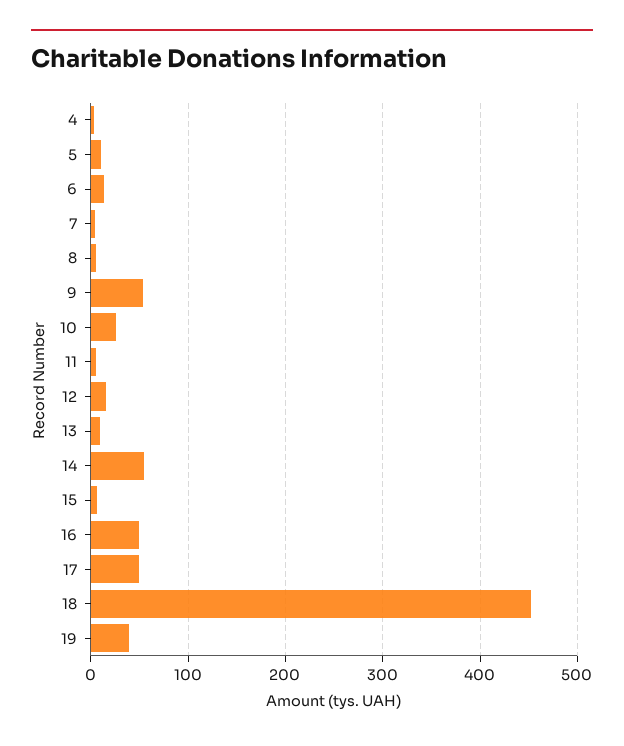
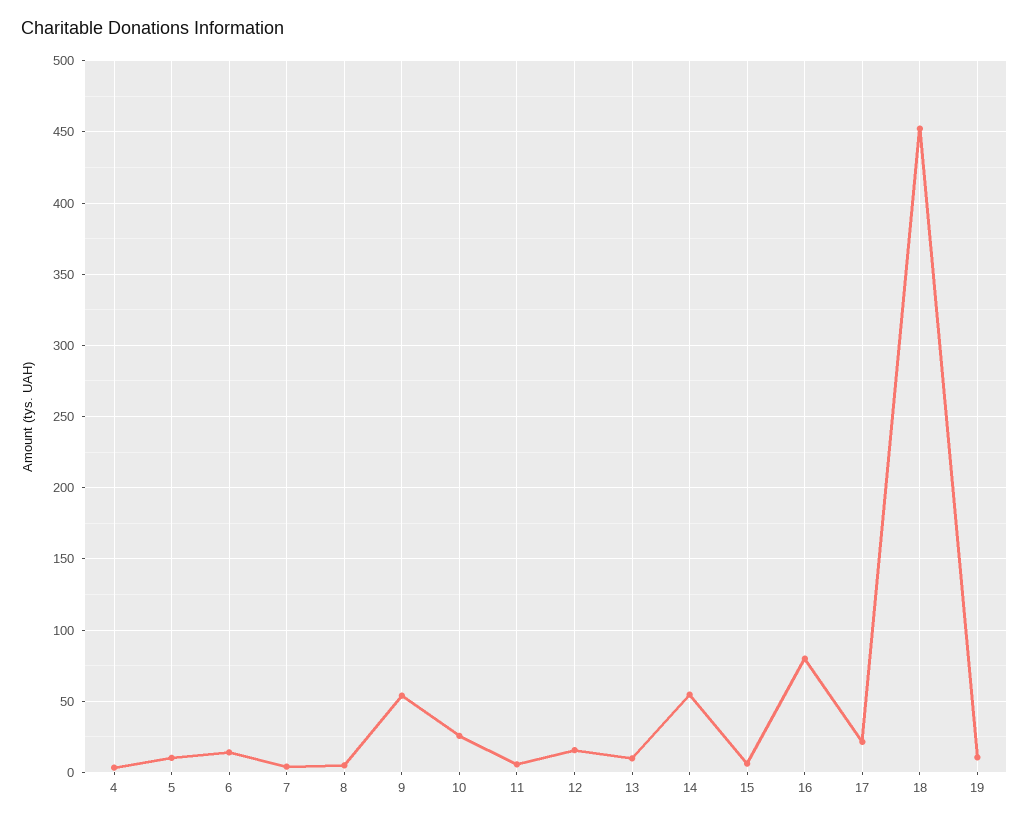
16: 50 -> 80
17: 50 -> 20
19: 40 -> 10

